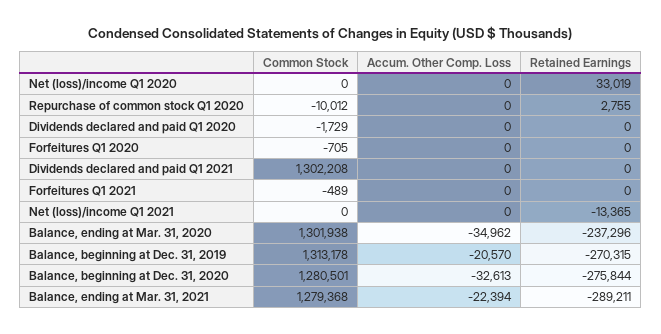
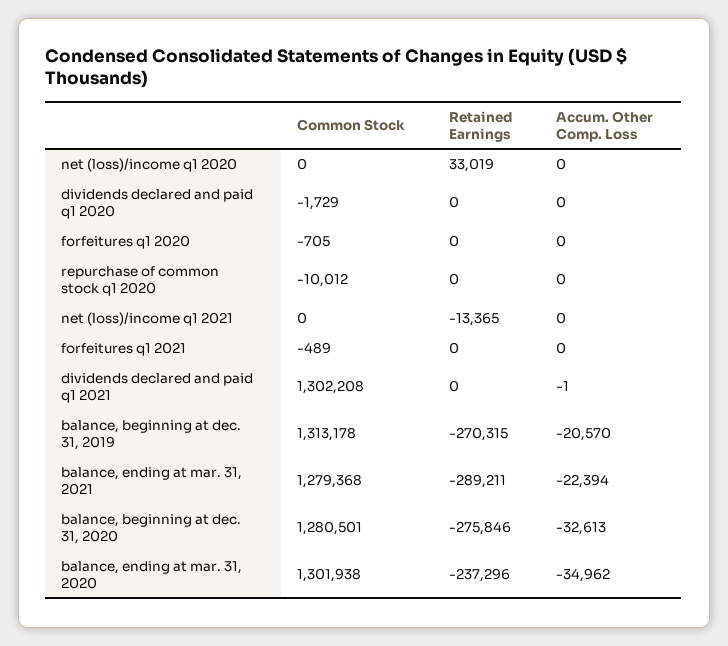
Retained Earnings, Repurchase of common stock Q1 2020: 2755 -> 0
Accum. Other Comp. Loss, Dividends declared and paid Q1 2021: 0 -> -1
Retained Earnings, Balance, beginning at Dec. 31, 2020: -275844 -> -275846

